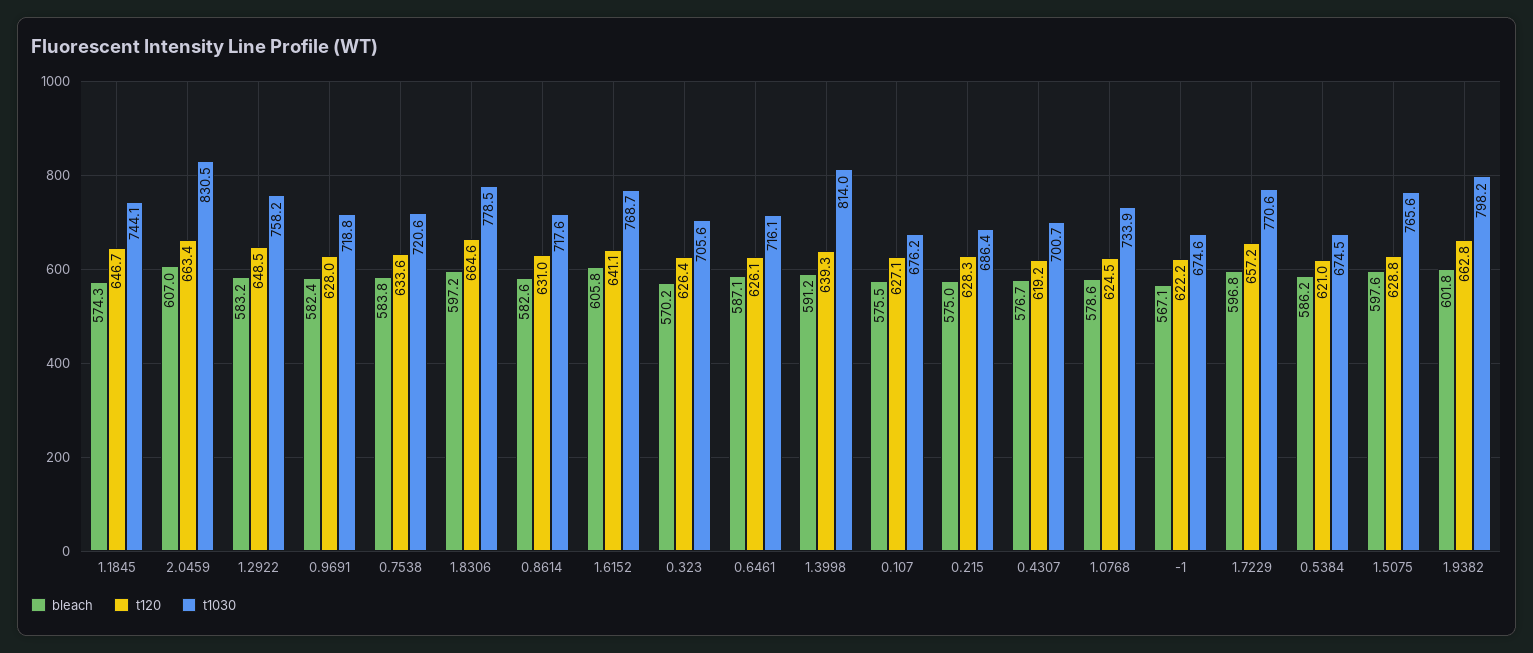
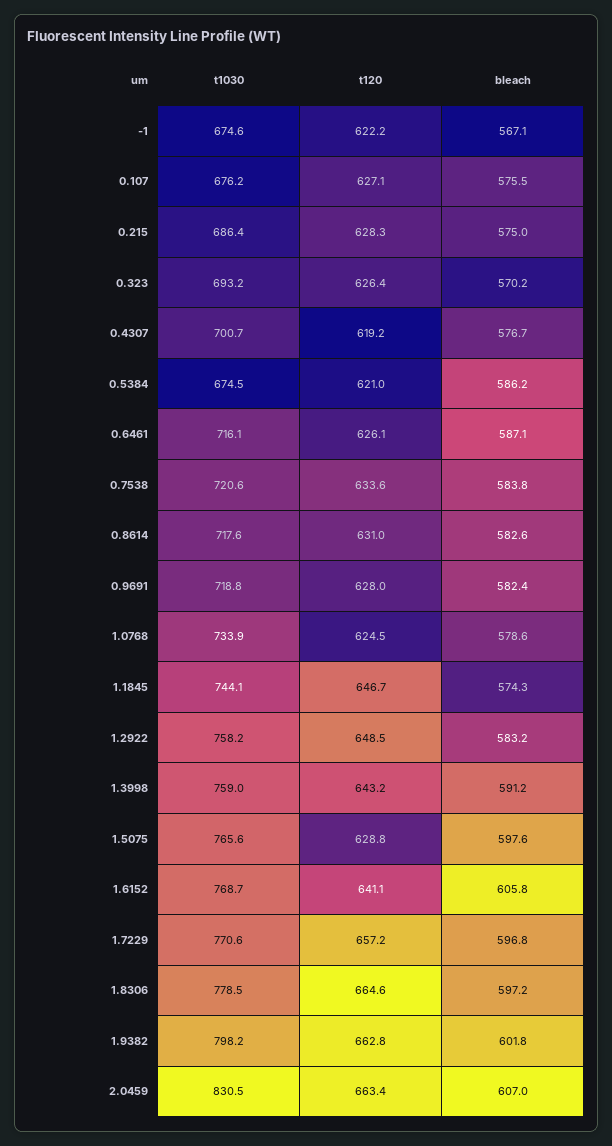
t1030, 0.323: 705.6 -> 693.2
t120, 1.3998: 639.3 -> 643.2
t1030, 1.3998: 814 -> 759

